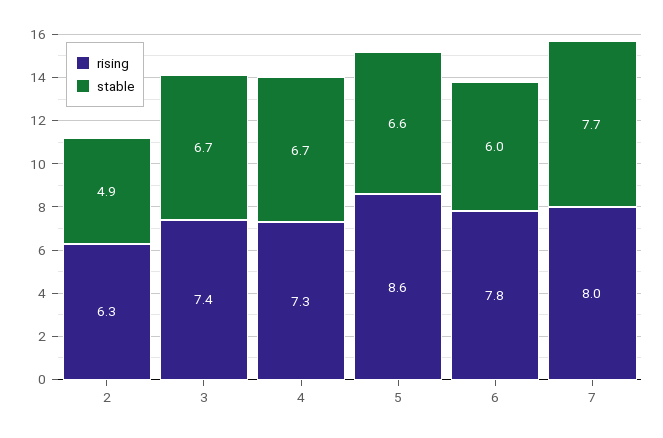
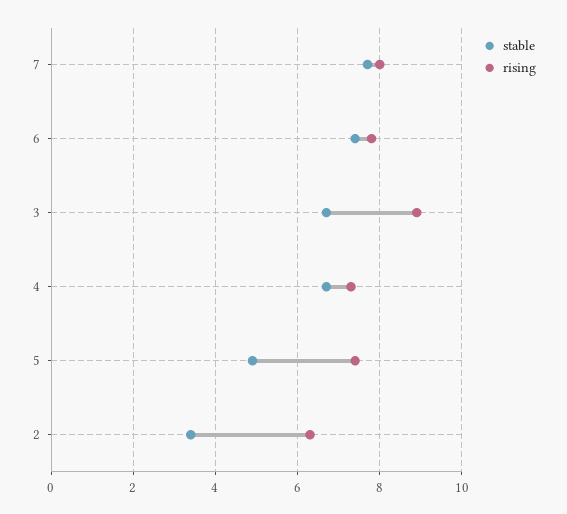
stable, 2: 4.9 -> 3.5
rising, 3: 7.4 -> 9
rising, 5: 8.6 -> 7.5
stable, 5: 6.6 -> 5
stable, 6: 6 -> 7.5

